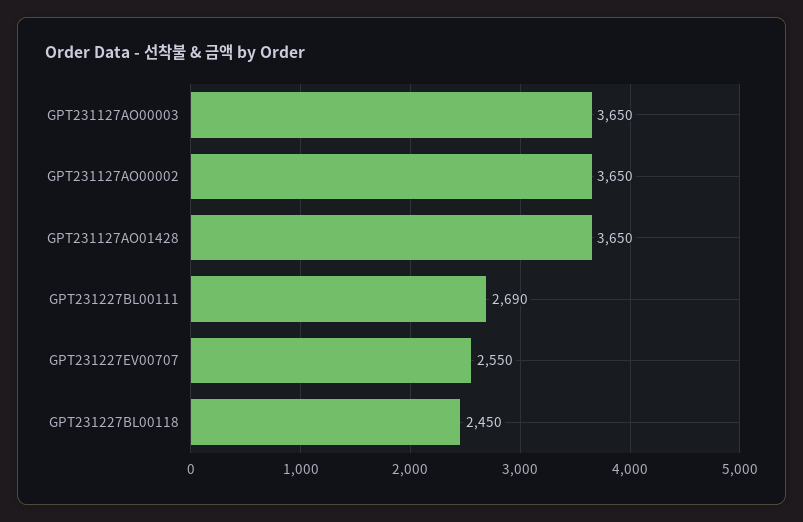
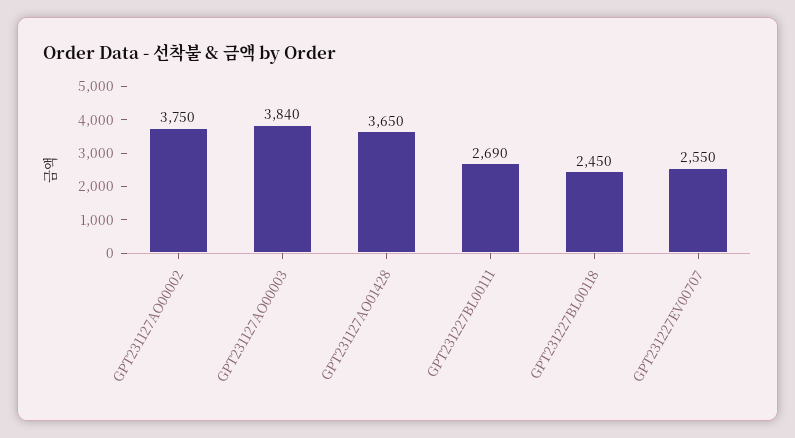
GPT231127AO00003: 3650 -> 3840
GPT231127AO00002: 3650 -> 3750

